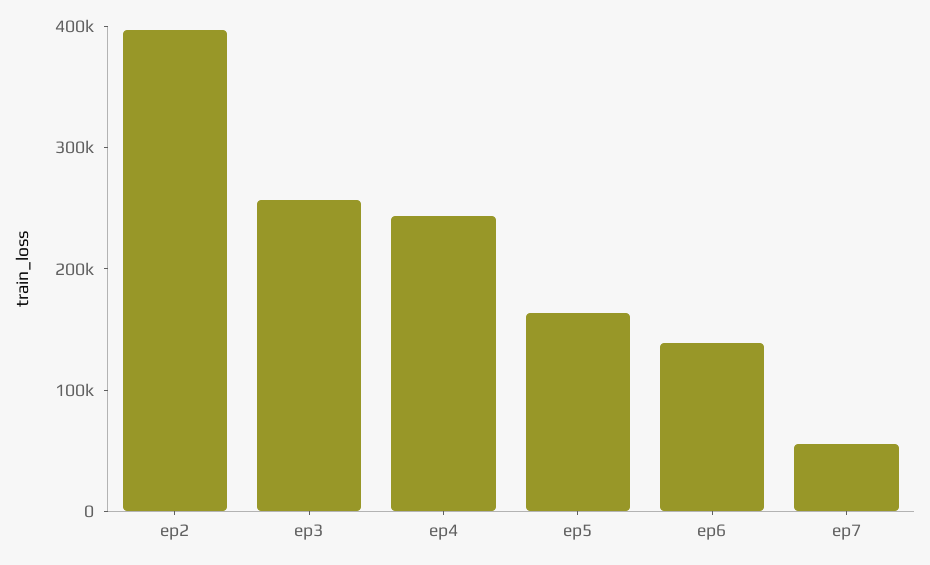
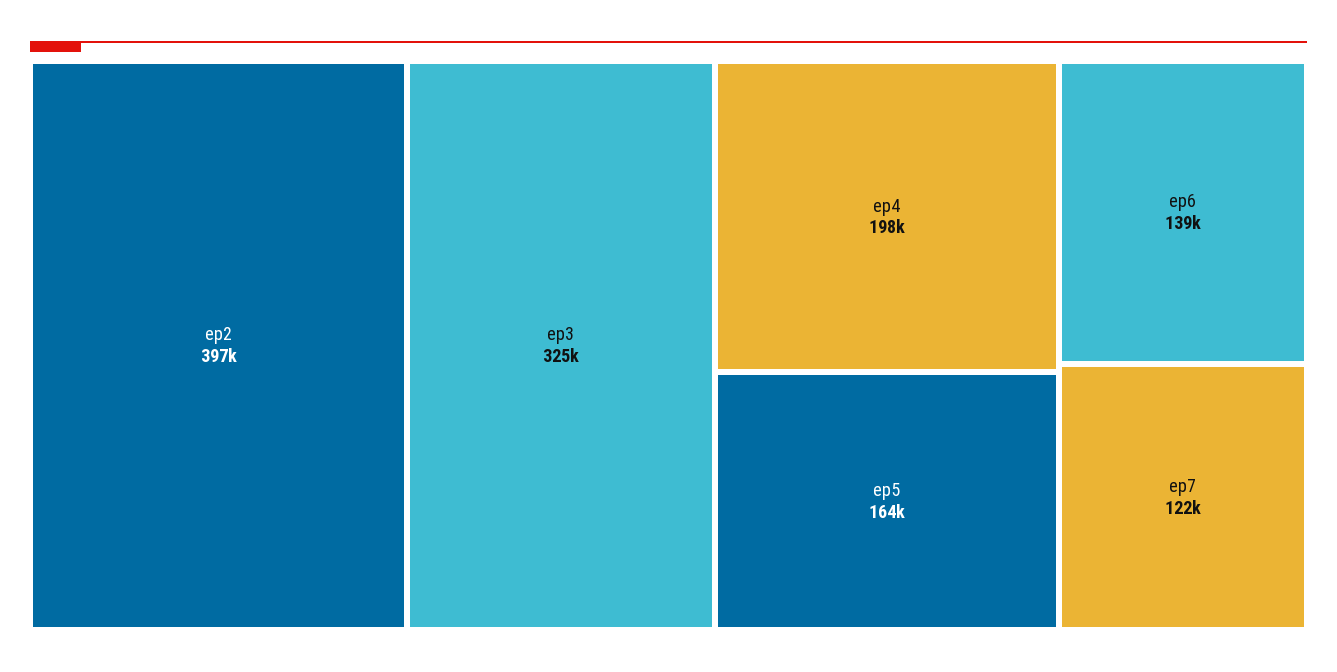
ep3: 260000 -> 325000
ep4: 240000 -> 198000
ep7: 60000 -> 122000

